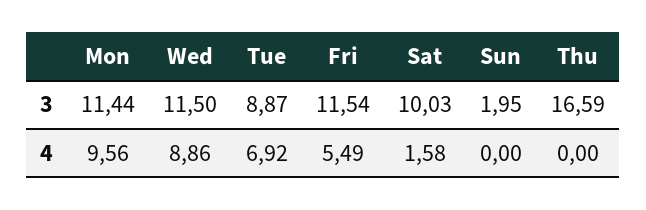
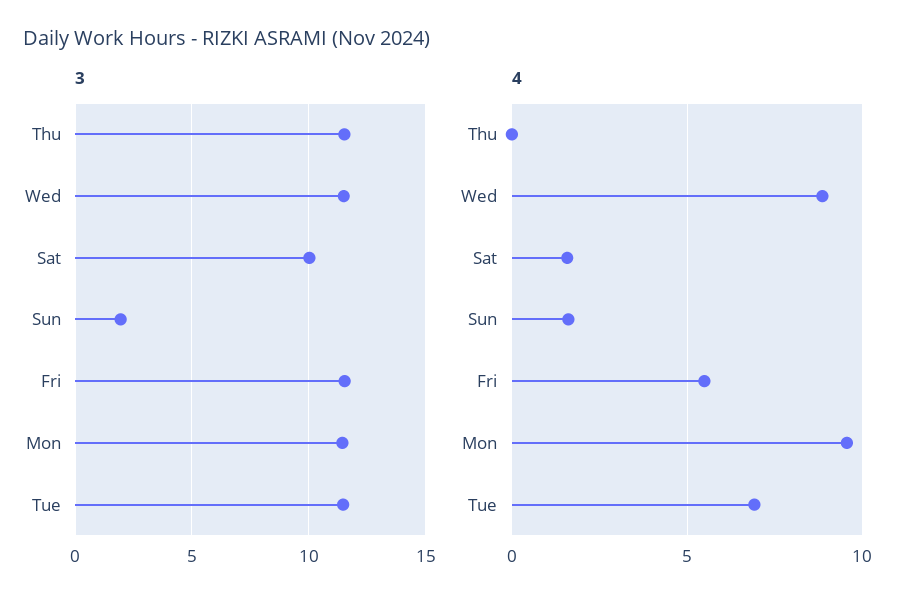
3, Tue: 8.87 -> 11.5
3, Thu: 16.59 -> 11.5
4, Sun: 0 -> 1.5

